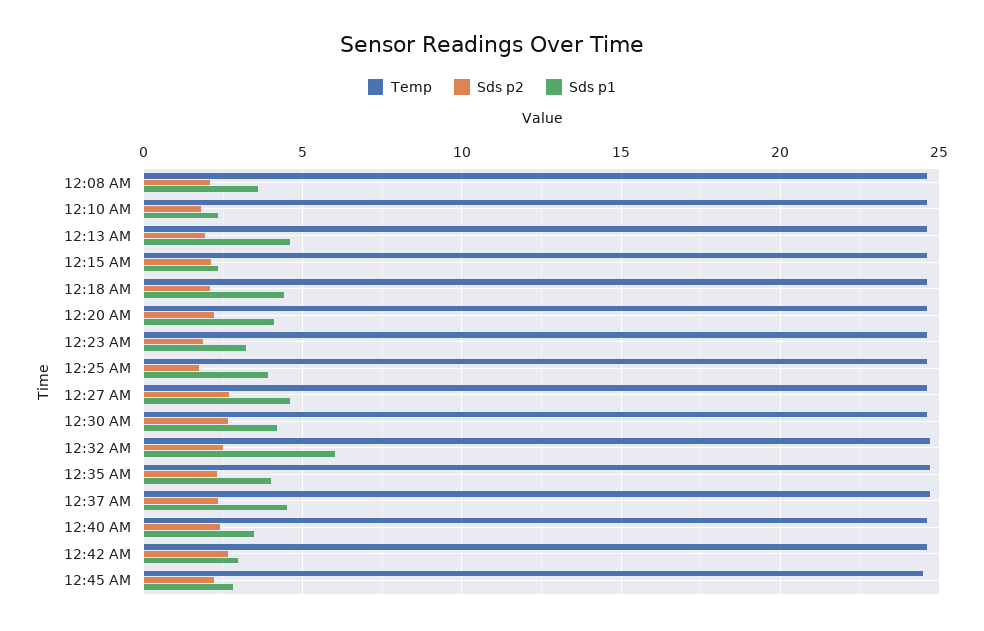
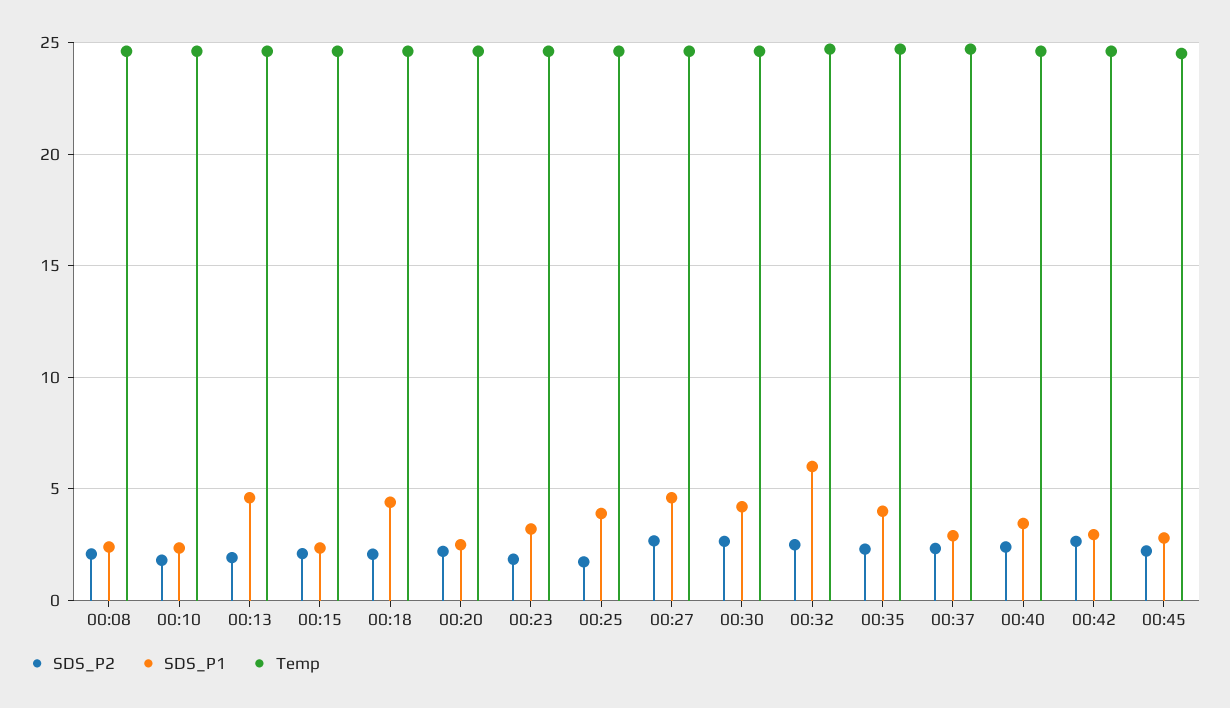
Sds p1, 12:08 AM: 3.5 -> 2.5
Sds p1, 12:20 AM: 4 -> 2.5
Sds p1, 12:37 AM: 4.5 -> 3

